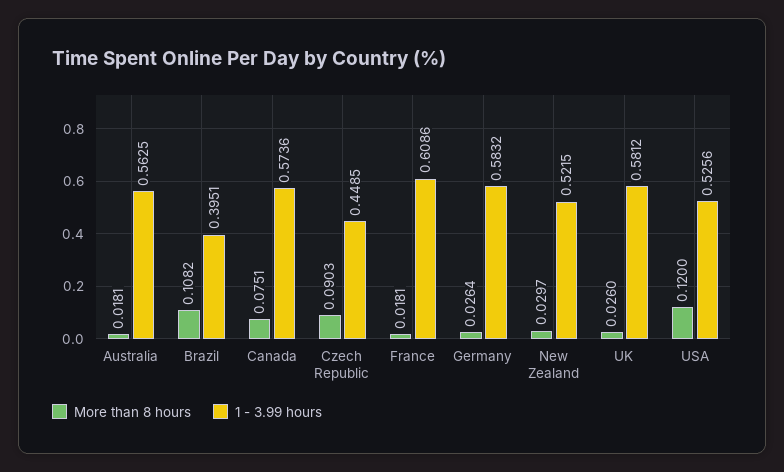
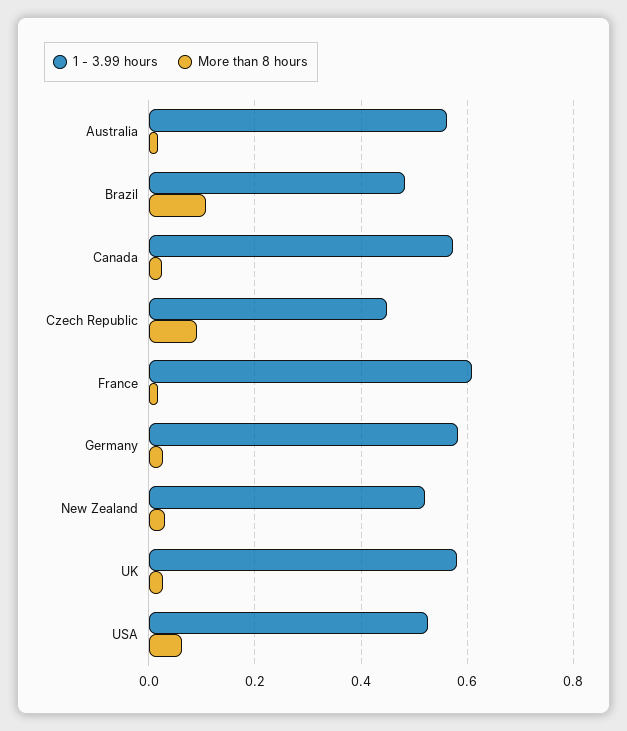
1 - 3.99 hours, Brazil: 0.3951 -> 0.48
More than 8 hours, Canada: 0.0751 -> 0.02
More than 8 hours, USA: 0.12 -> 0.06

